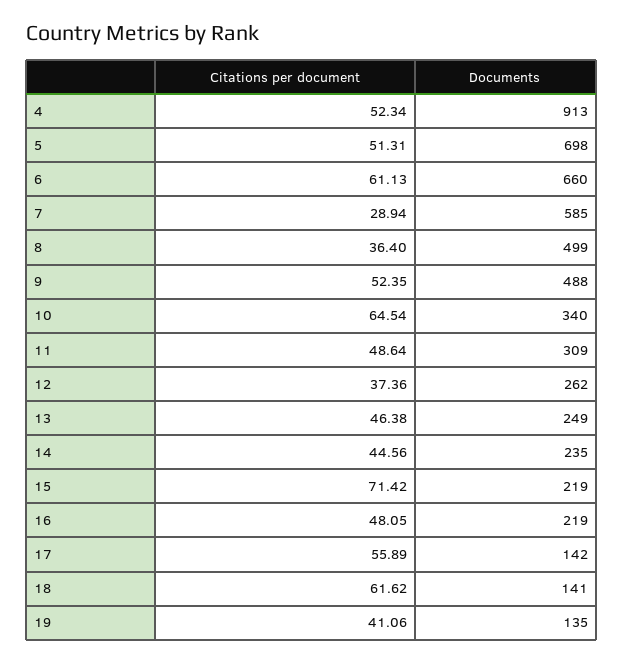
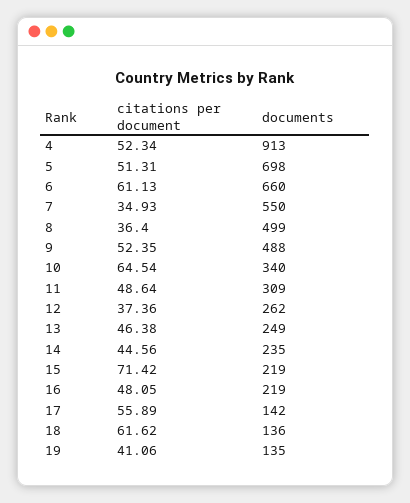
Citations per document, 7: 28.94 -> 34.93
Documents, 7: 585 -> 550
Documents, 18: 141 -> 136

